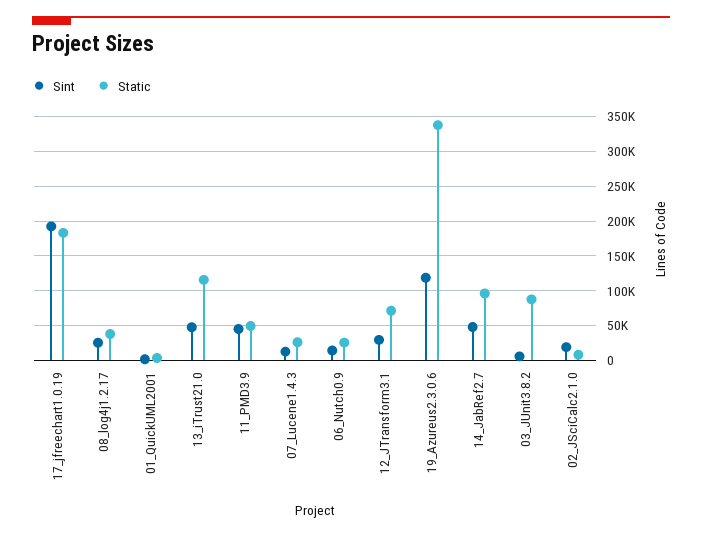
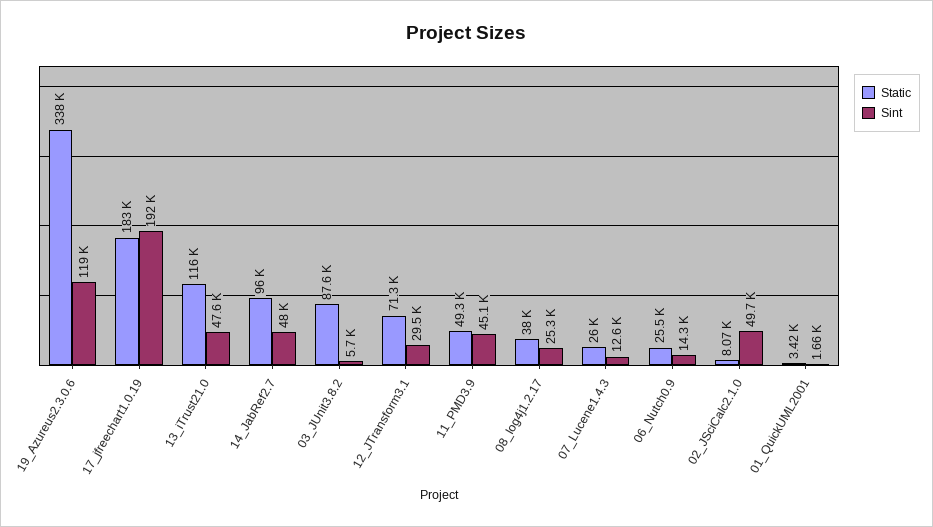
Sint, 02_JSciCalc2.1.0: 20000 -> 49700

